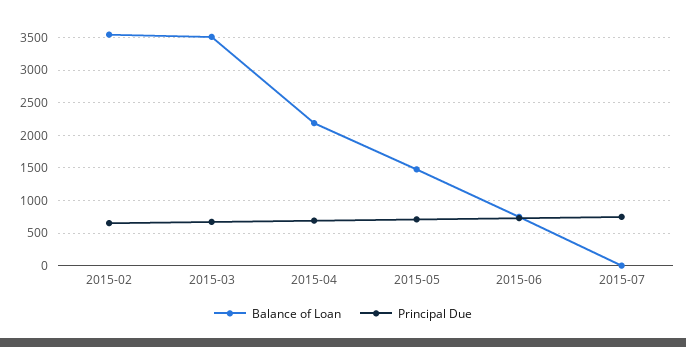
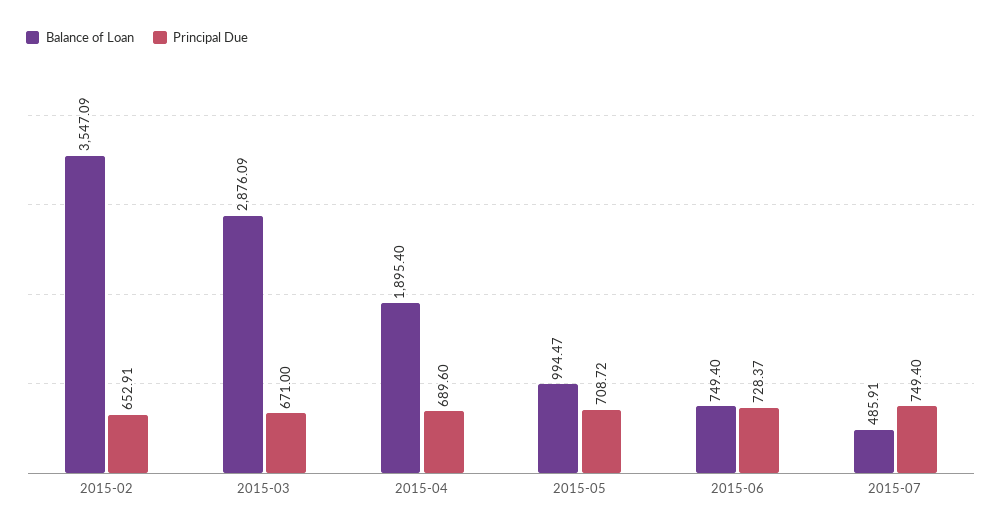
Balance of Loan, 2015-03: 3500 -> 2876.09
Balance of Loan, 2015-04: 2200 -> 1895.4
Balance of Loan, 2015-05: 1500 -> 994.47
Balance of Loan, 2015-07: 0 -> 485.91

